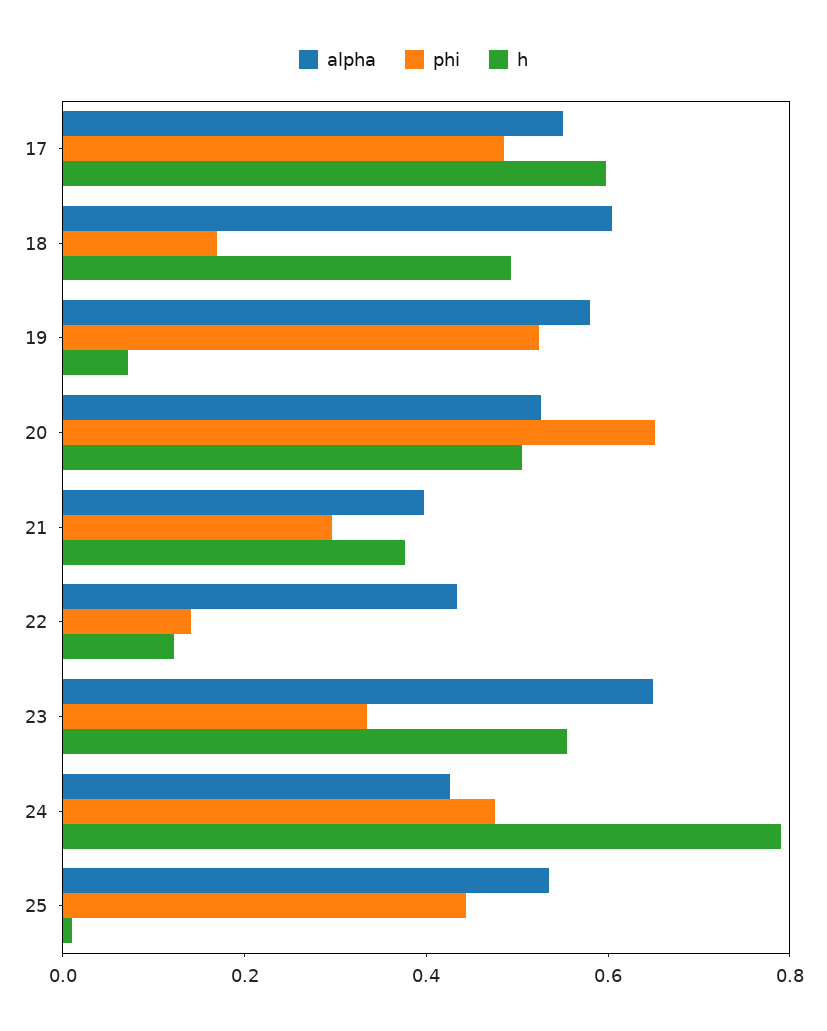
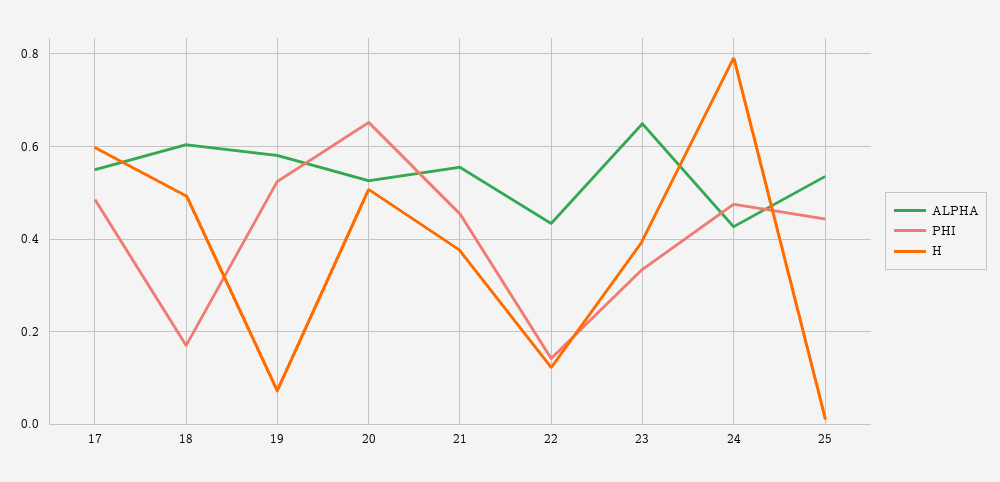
alpha, 21: 0.4 -> 0.56
phi, 21: 0.3 -> 0.46
h, 23: 0.55 -> 0.4

